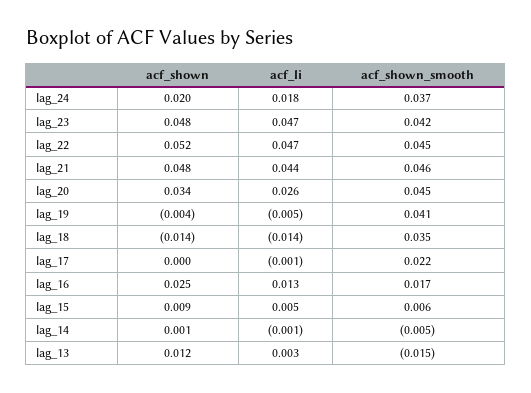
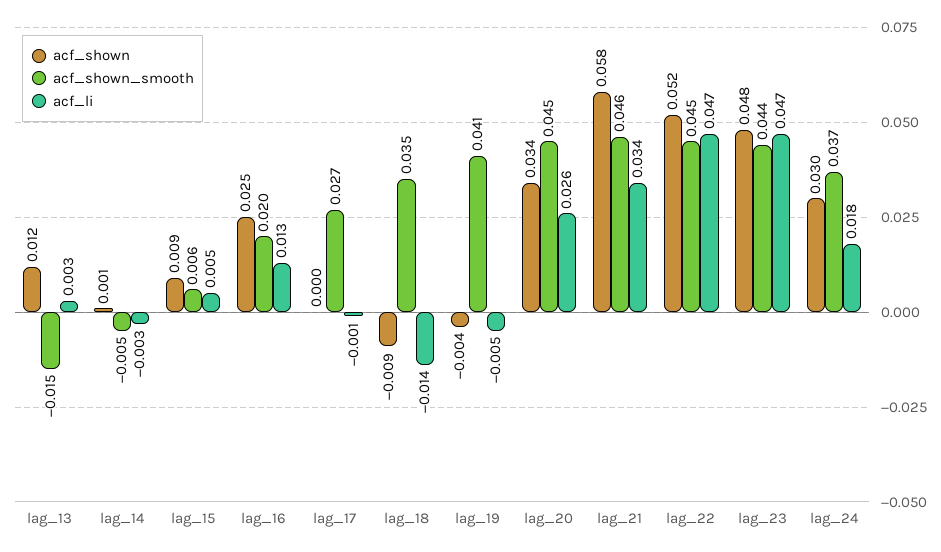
acf_shown, lag_24: 0.02 -> 0.03
acf_shown_smooth, lag_23: 0.042 -> 0.044
acf_shown, lag_21: 0.048 -> 0.058
acf_li, lag_21: 0.044 -> 0.034
acf_shown, lag_18: -0.014 -> -0.009
acf_shown_smooth, lag_17: 0.022 -> 0.027
acf_shown_smooth, lag_16: 0.017 -> 0.02
acf_li, lag_14: -0.001 -> -0.003

